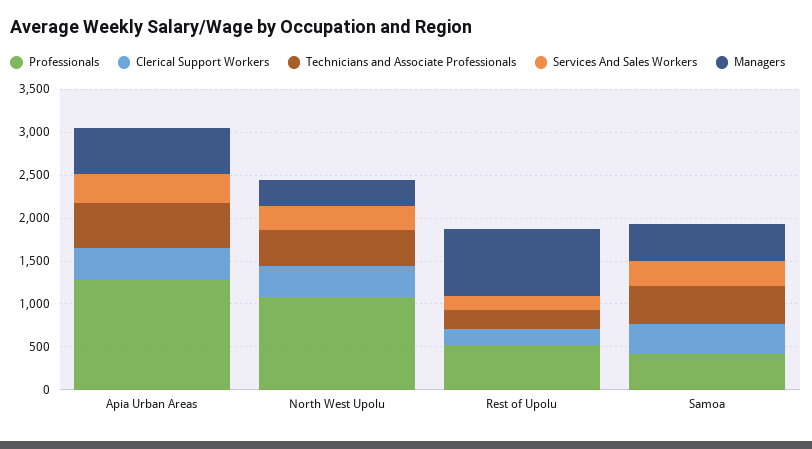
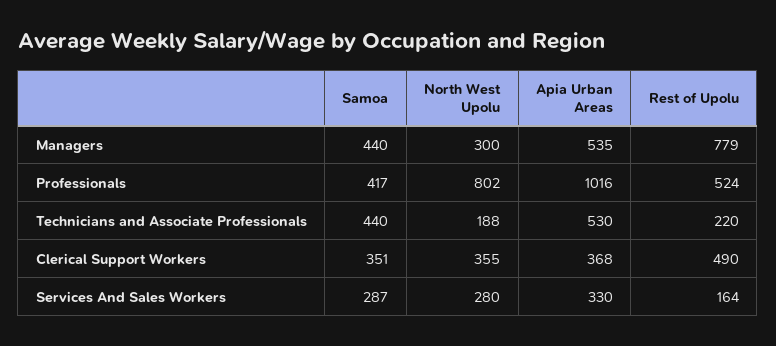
Professionals, Apia Urban Areas: 1300 -> 1016
Professionals, North West Upolu: 1100 -> 802
Technicians and Associate Professionals, North West Upolu: 400 -> 188
Clerical Support Workers, Rest of Upolu: 200 -> 490

